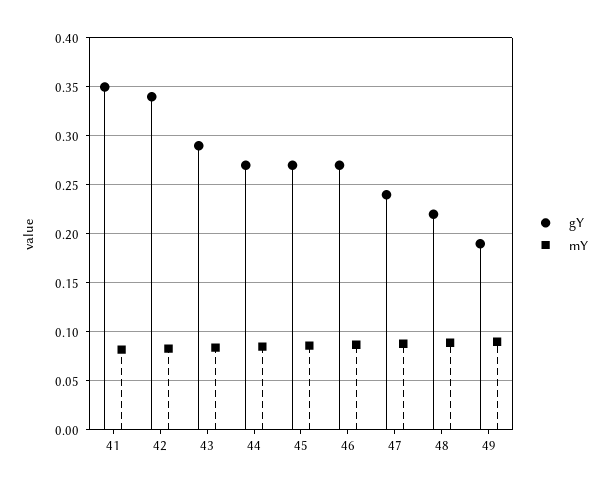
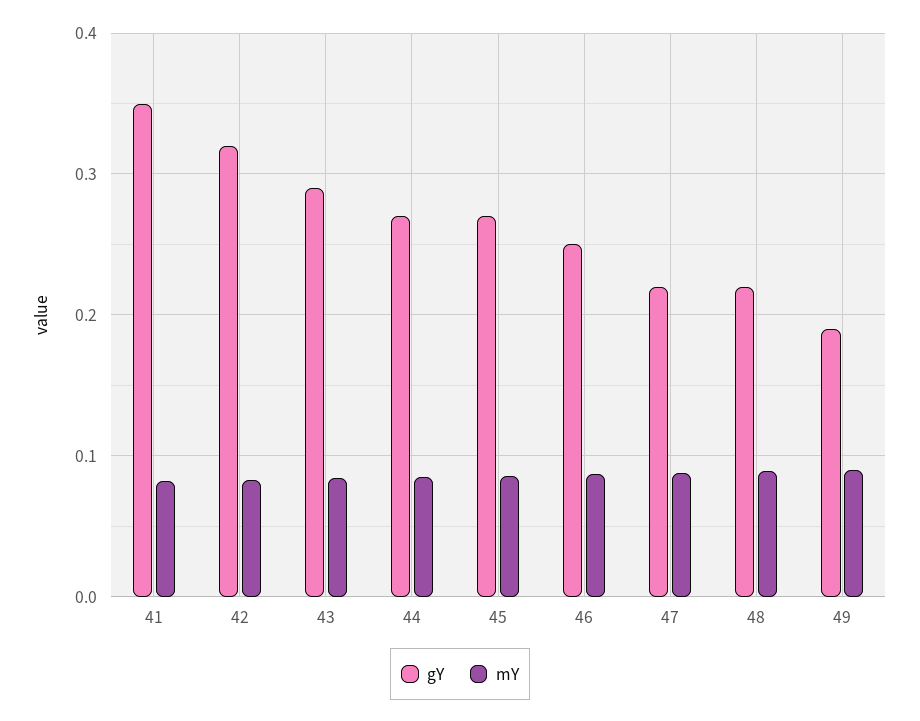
gY, 42: 0.34 -> 0.32
gY, 46: 0.27 -> 0.25
gY, 47: 0.24 -> 0.22

